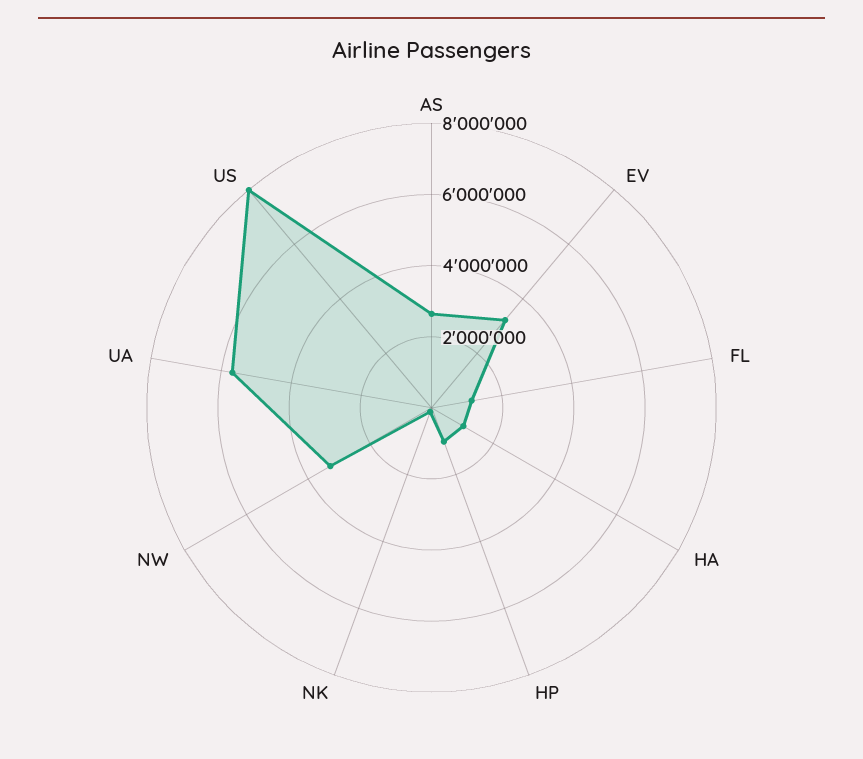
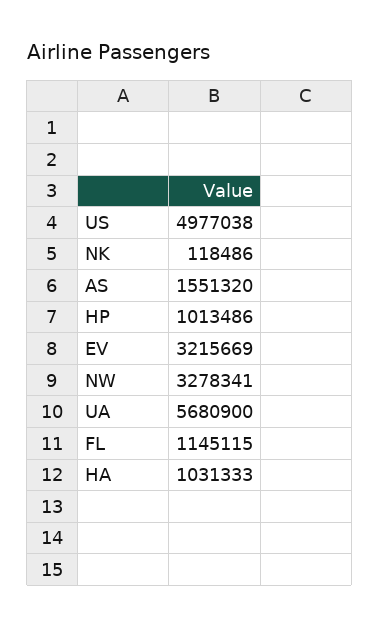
AS: 2500000 -> 1551320
US: 8000000 -> 4977038

